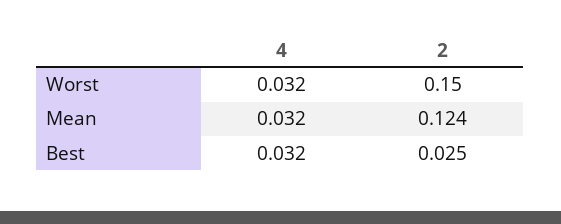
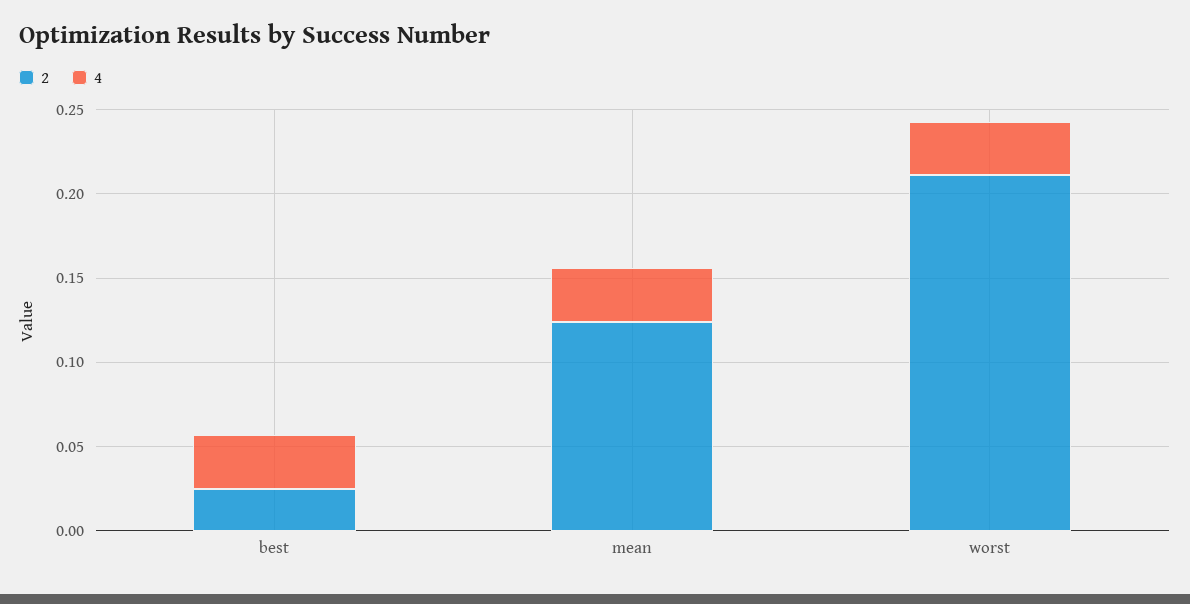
2, Worst: 0.15 -> 0.21

